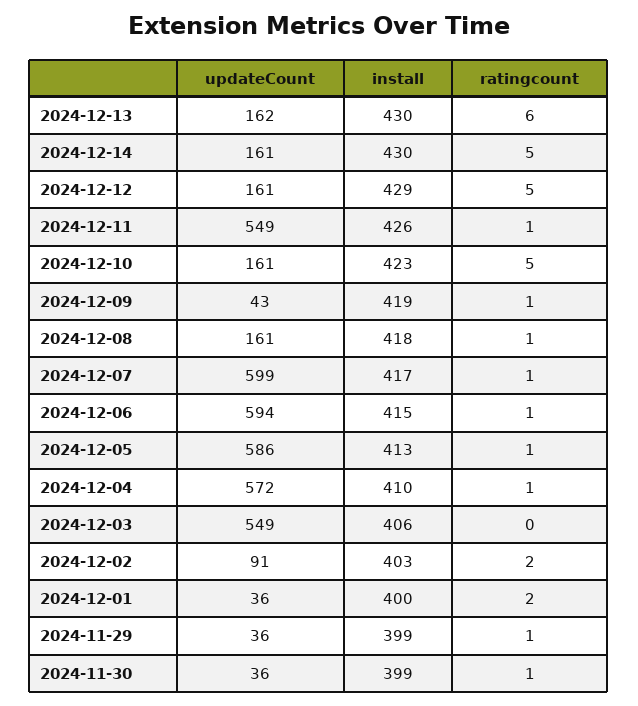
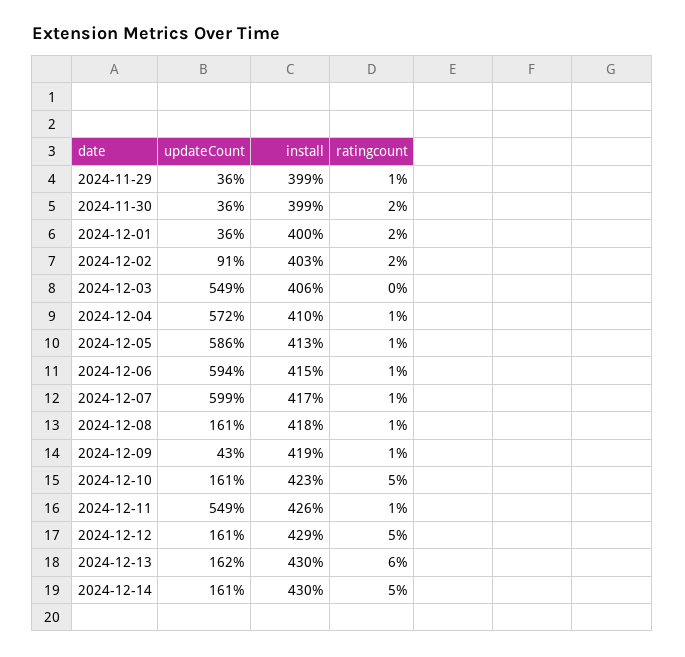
ratingcount, 2024-11-30: 1 -> 2

